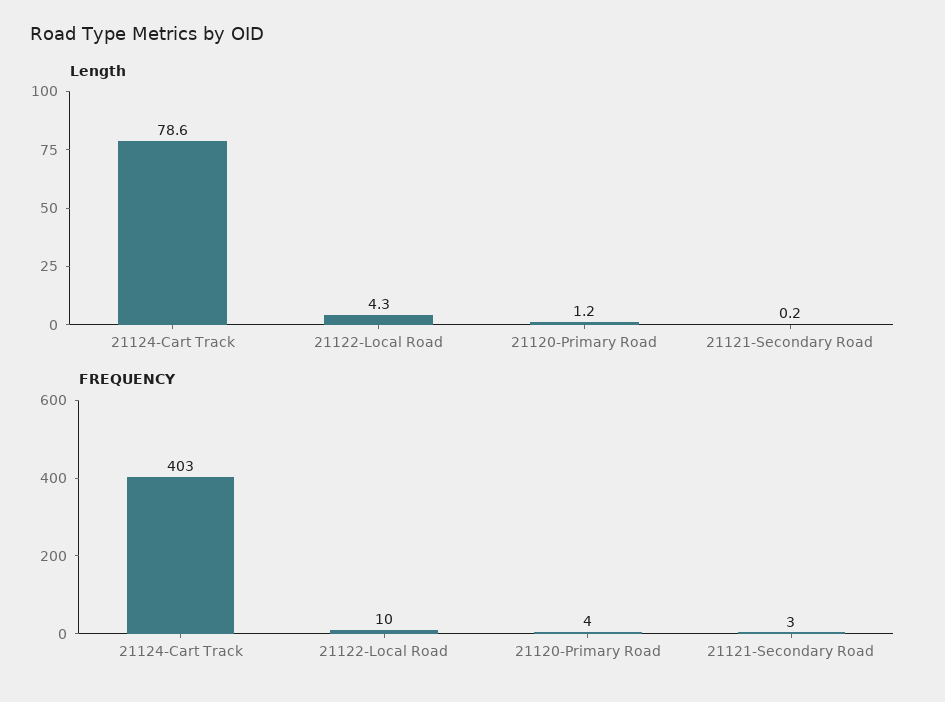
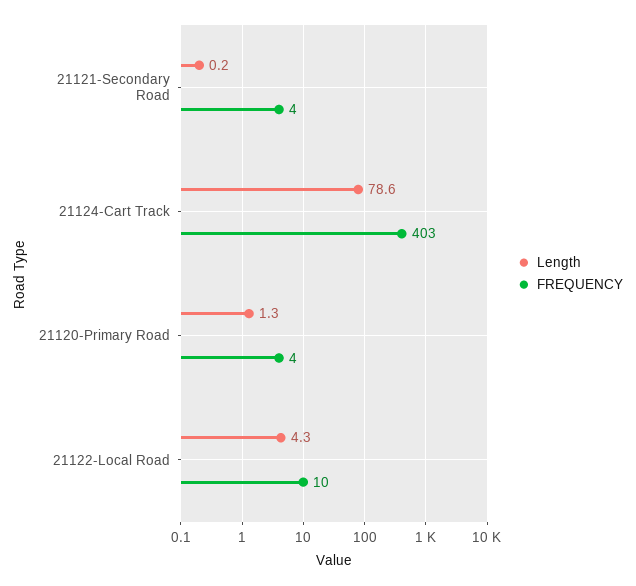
Length, 21120-Primary Road: 1.2 -> 1.3
FREQUENCY, 21121-Secondary Road: 3 -> 4

